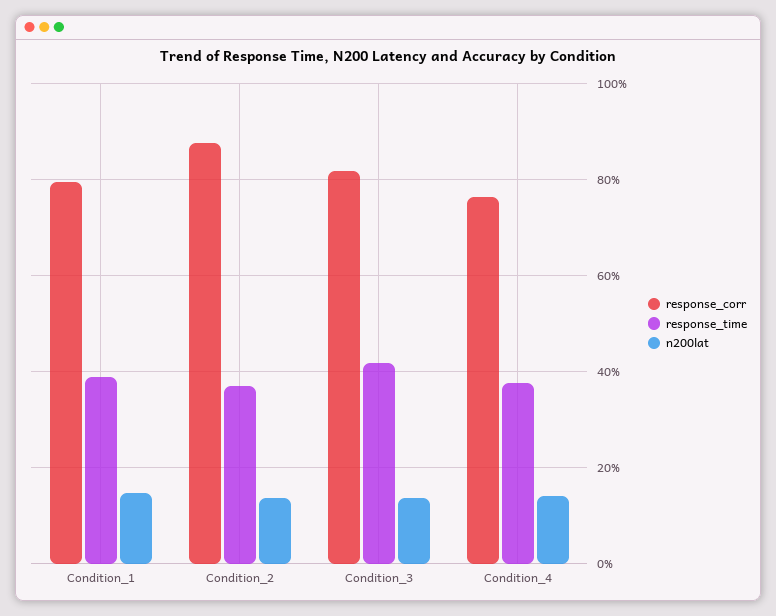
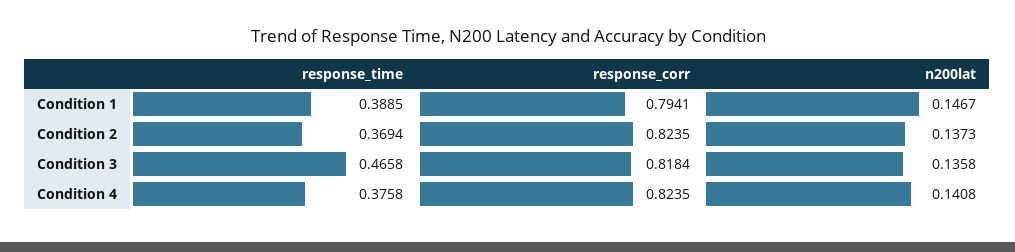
response_corr, Condition_2: 0.88 -> 0.8235
response_time, Condition_3: 0.42 -> 0.4658
response_corr, Condition_4: 0.76 -> 0.8235

